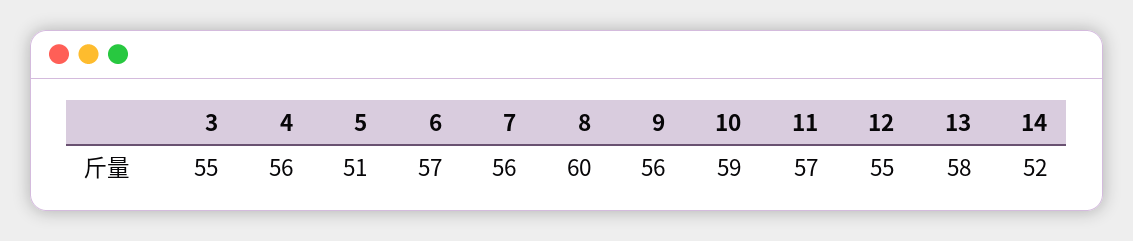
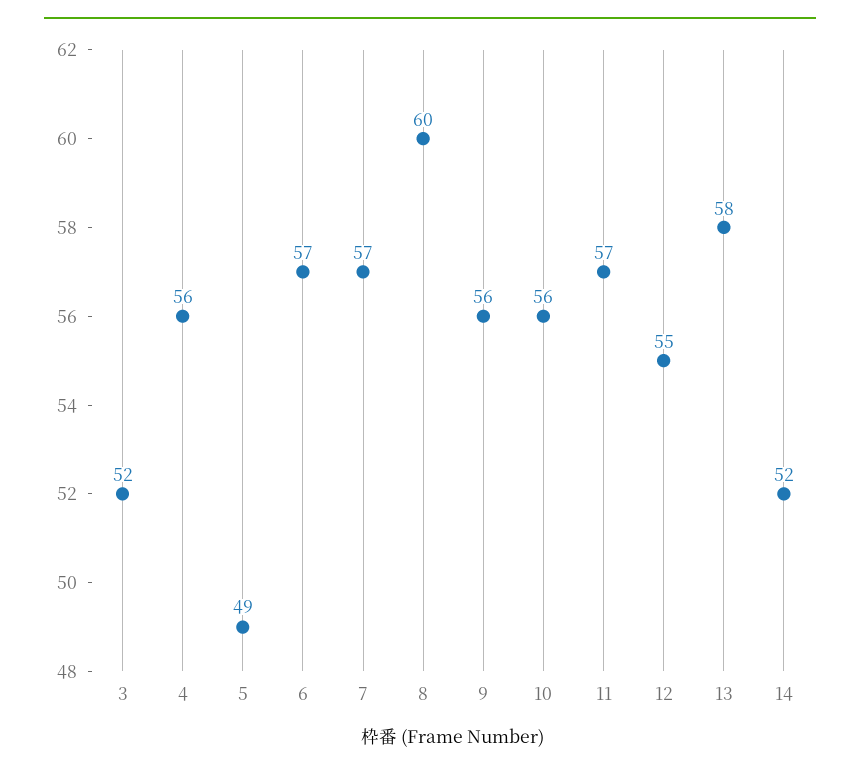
3: 55 -> 52
5: 51 -> 49
7: 56 -> 57
10: 59 -> 56

